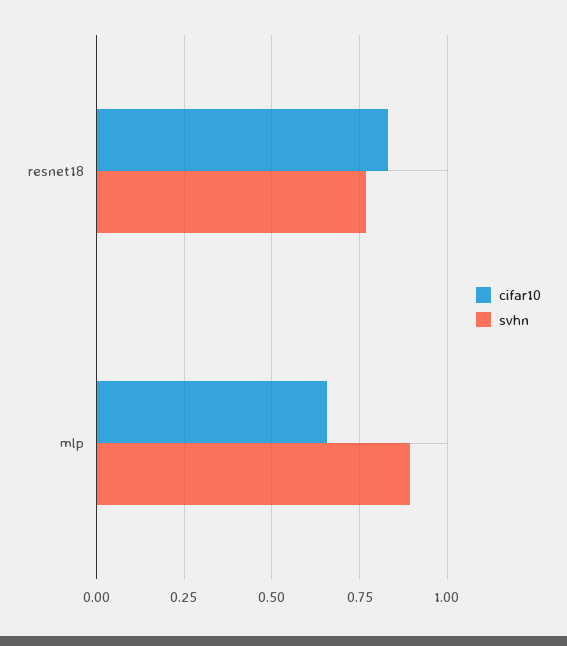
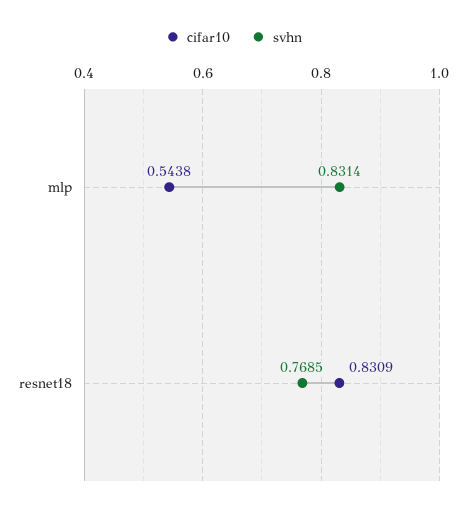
cifar10, mlp: 0.65 -> 0.5438
svhn, mlp: 0.9 -> 0.8314

